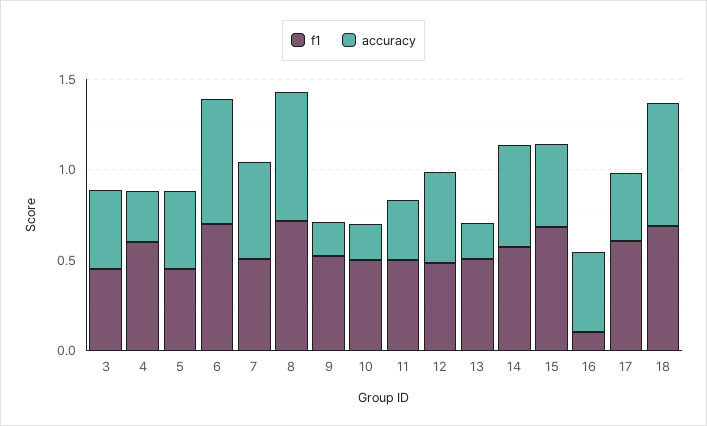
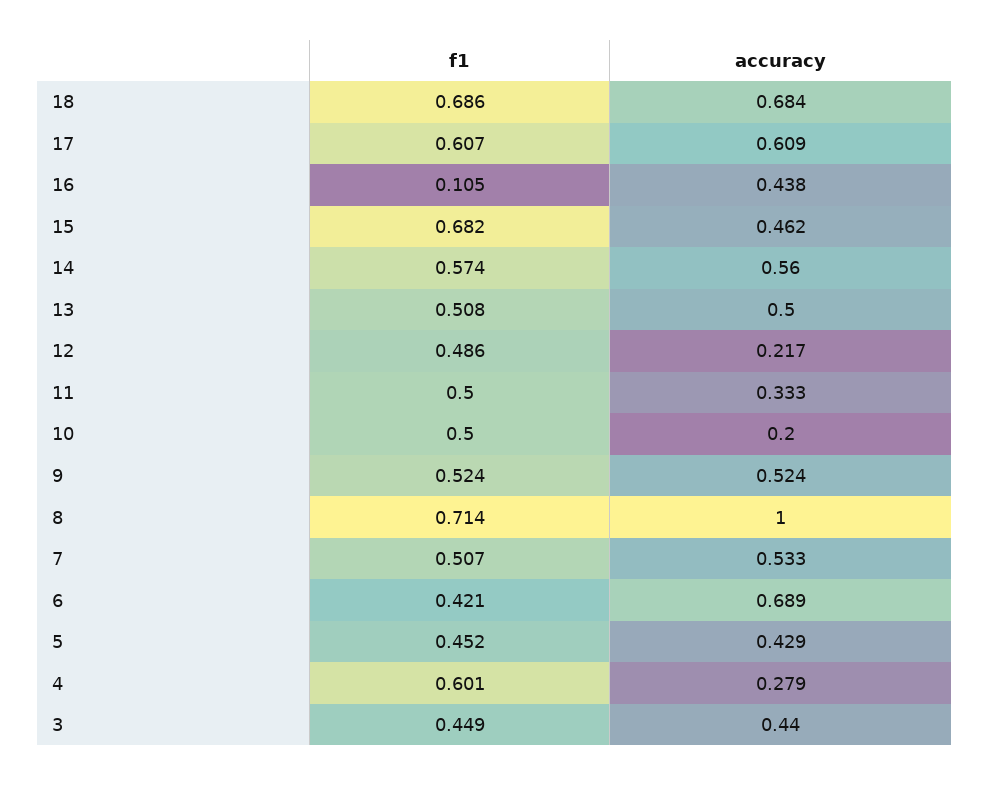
f1, 6: 0.7 -> 0.421
accuracy, 8: 0.7 -> 1
accuracy, 9: 0.2 -> 0.524
accuracy, 12: 0.5 -> 0.217
accuracy, 13: 0.2 -> 0.5
accuracy, 17: 0.4 -> 0.609

